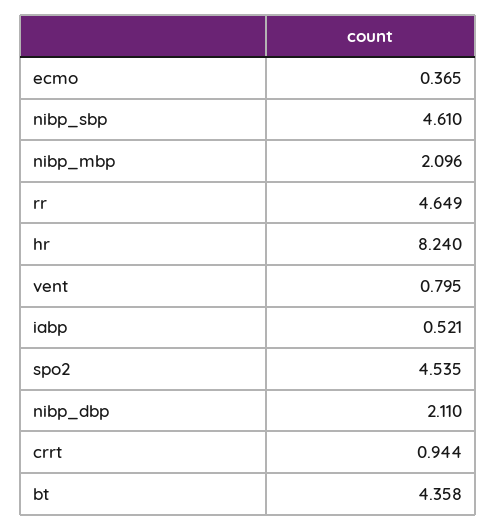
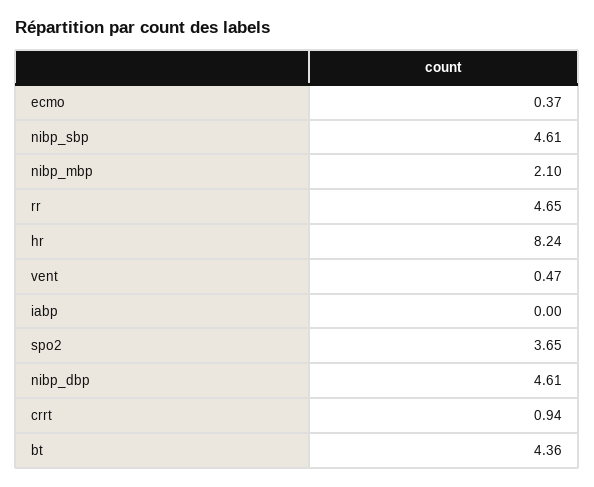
vent: 0.795 -> 0.47
iabp: 0.521 -> 0
spo2: 4.535 -> 3.65
nibp_dbp: 2.11 -> 4.61

